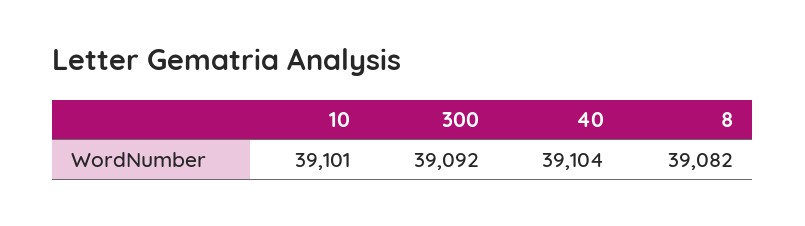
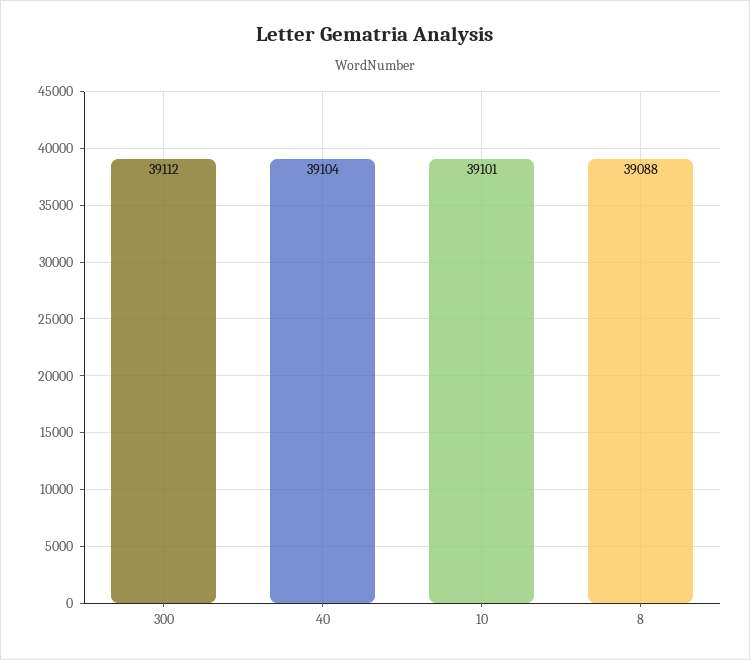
300: 39092 -> 39112
8: 39082 -> 39088

